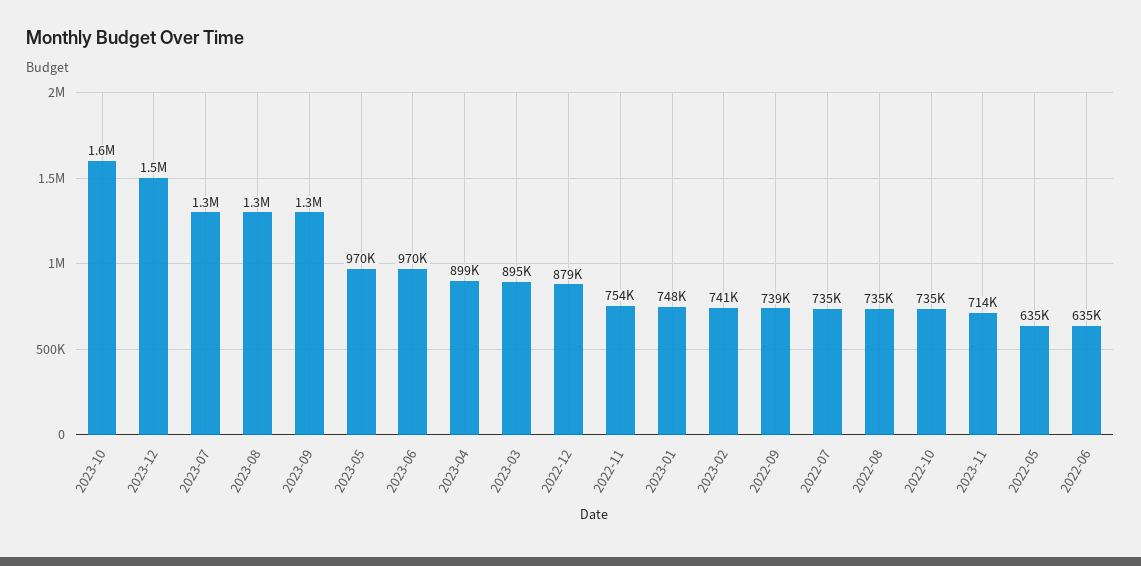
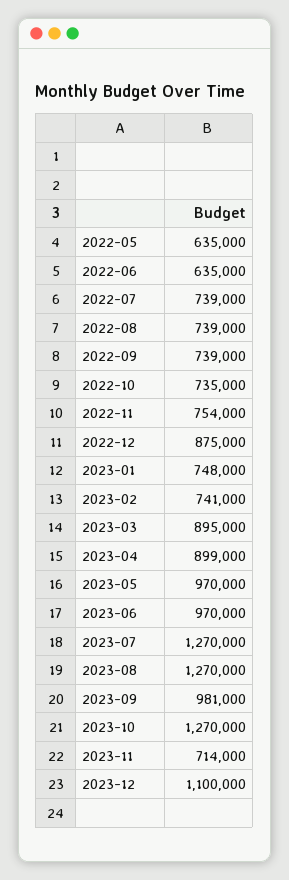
2023-10: 1600000 -> 1270000
2023-12: 1500000 -> 1100000
2023-09: 1300000 -> 981000
2022-12: 879000 -> 875000
2022-07: 735000 -> 739000
2022-08: 735000 -> 739000

